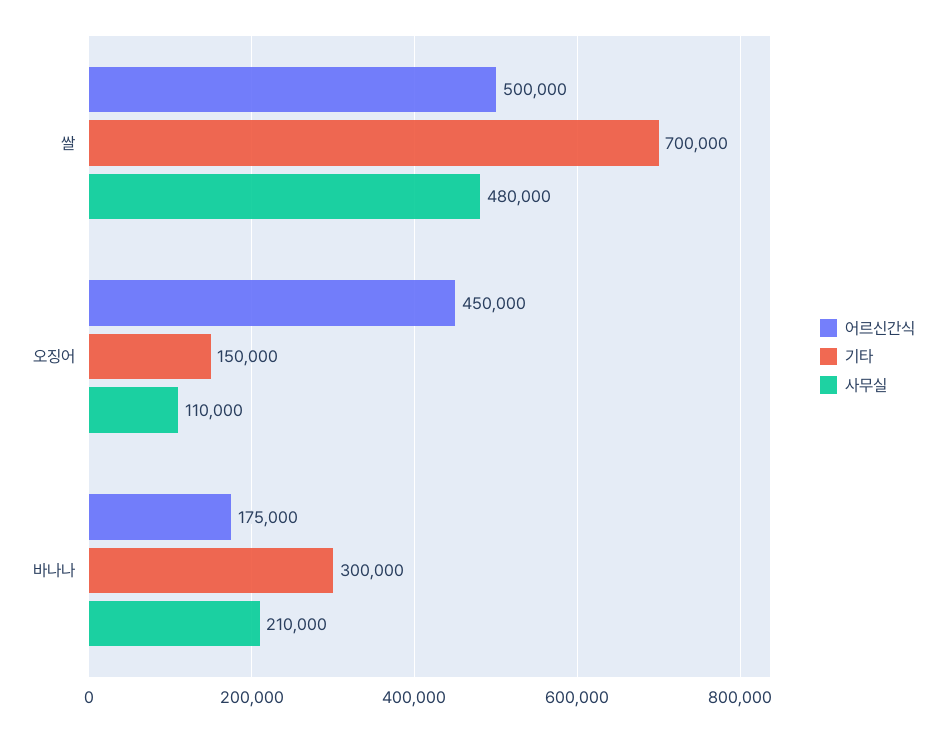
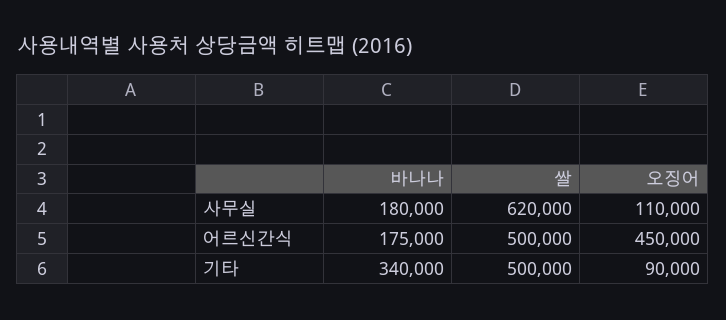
기타, 쌀: 700000 -> 500000
사무실, 쌀: 480000 -> 620000
기타, 오징어: 150000 -> 90000
기타, 바나나: 300000 -> 340000
사무실, 바나나: 210000 -> 180000

